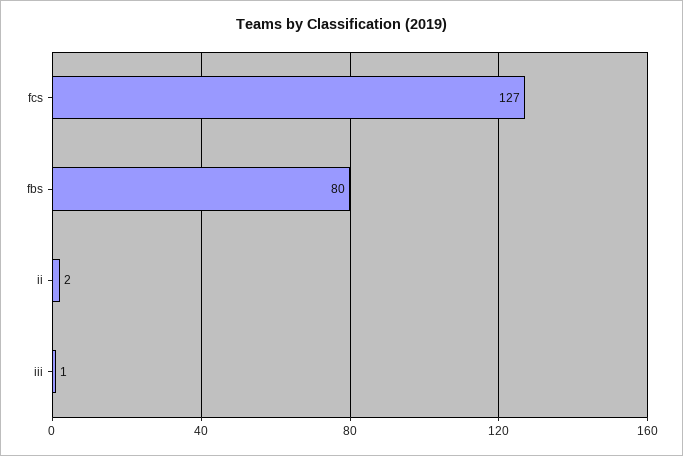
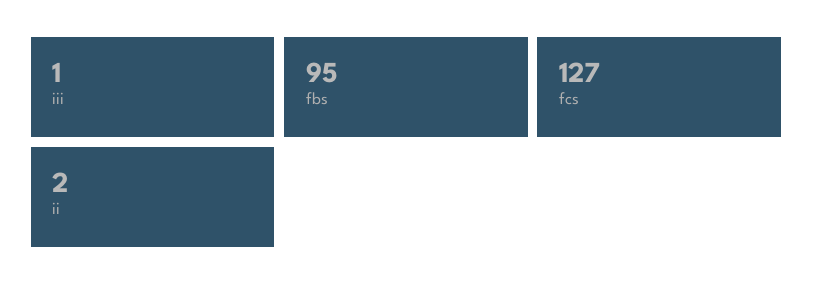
fbs: 80 -> 95

